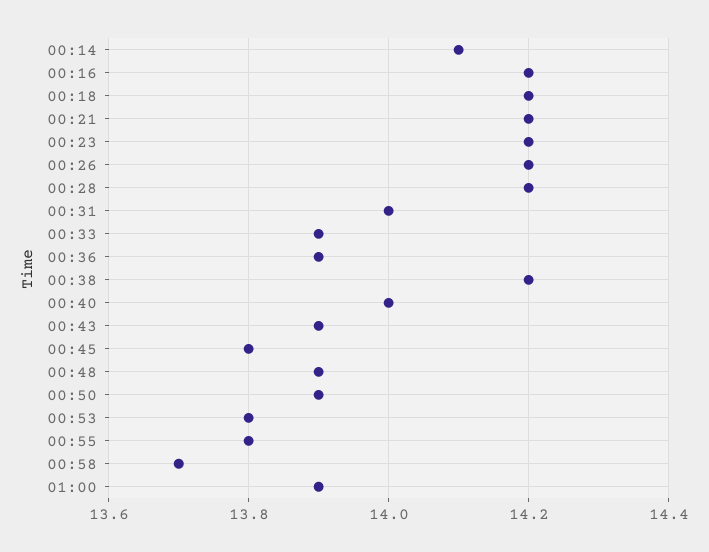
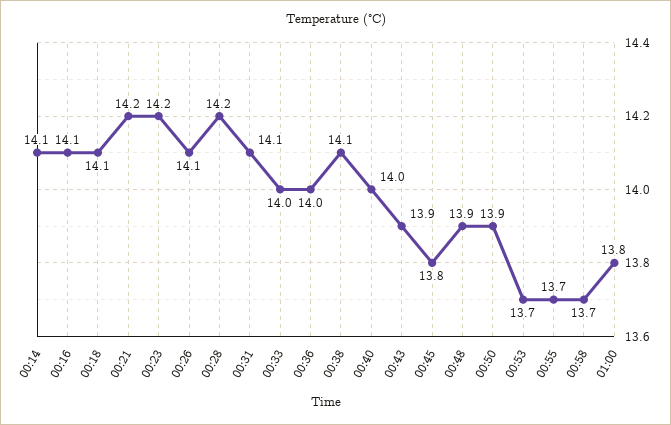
00:16: 14.2 -> 14.1
00:18: 14.2 -> 14.1
00:26: 14.2 -> 14.1
00:31: 14 -> 14.1
00:33: 13.9 -> 14
00:36: 13.9 -> 14
00:38: 14.2 -> 14.1
00:53: 13.8 -> 13.7
00:55: 13.8 -> 13.7
01:00: 13.9 -> 13.8

